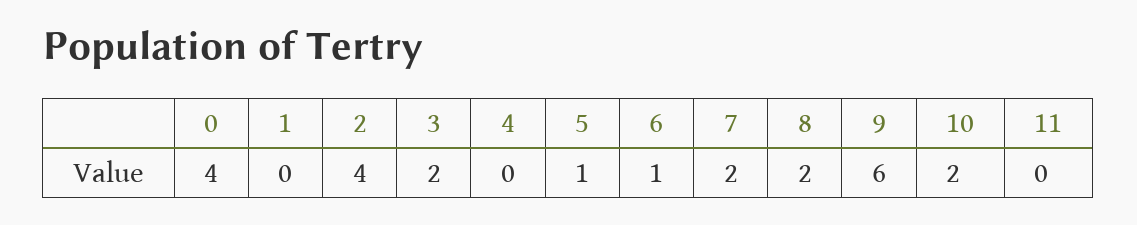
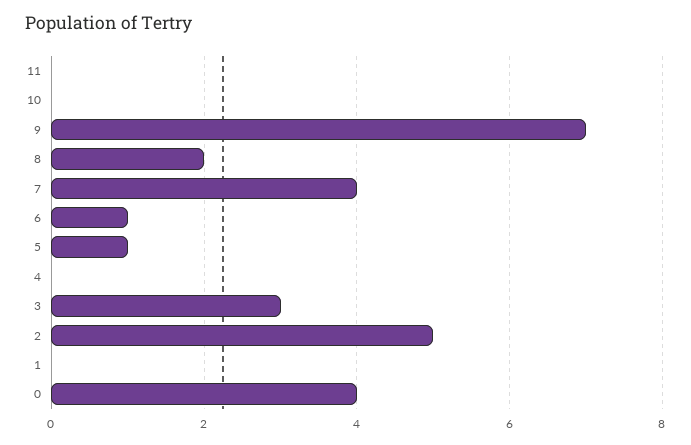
2: 4 -> 5
3: 2 -> 3
7: 2 -> 4
9: 6 -> 7
10: 2 -> 0

